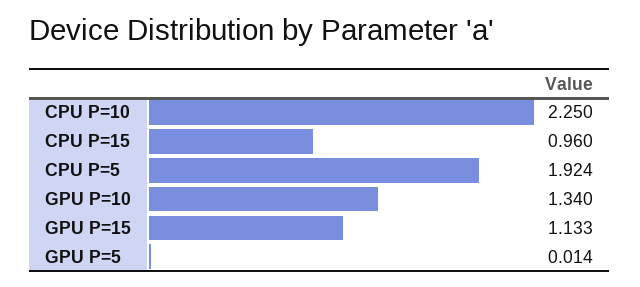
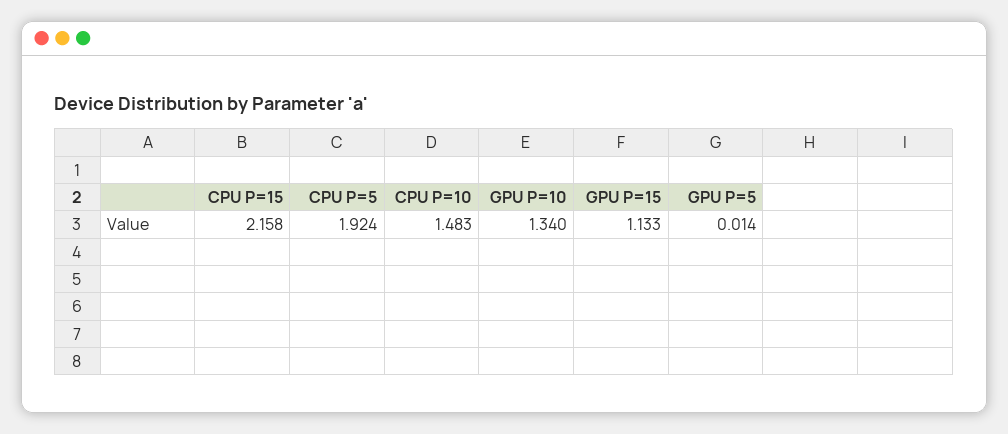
CPU P=10: 2.25 -> 1.483
CPU P=15: 0.96 -> 2.158

